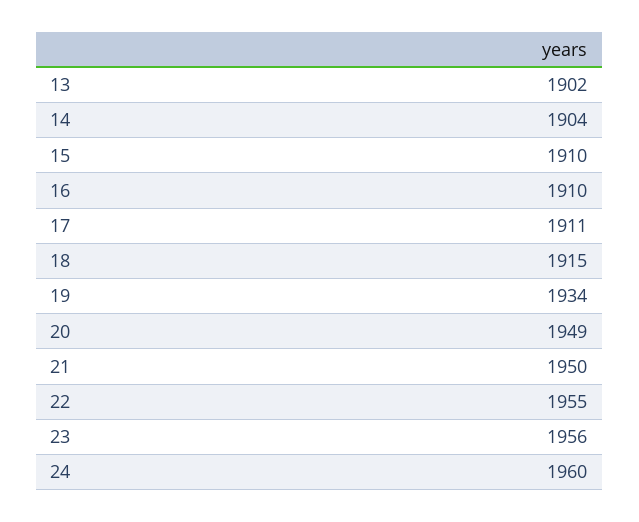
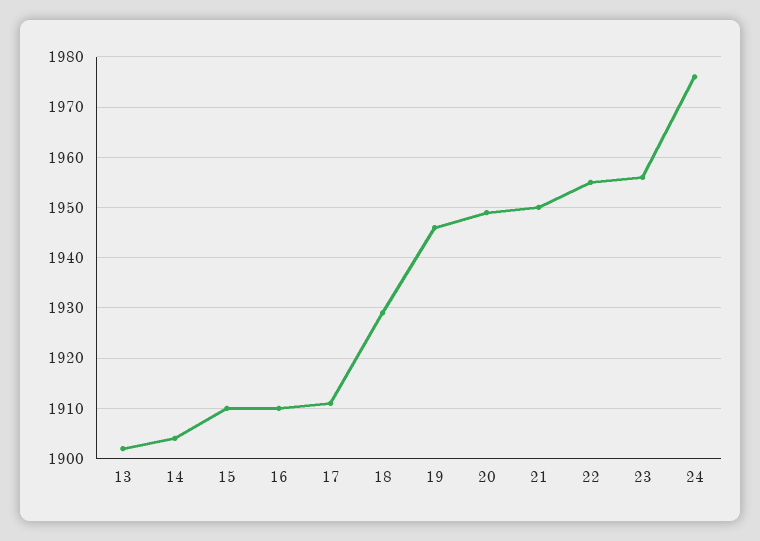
18: 1915 -> 1930
19: 1934 -> 1945
24: 1960 -> 1975

